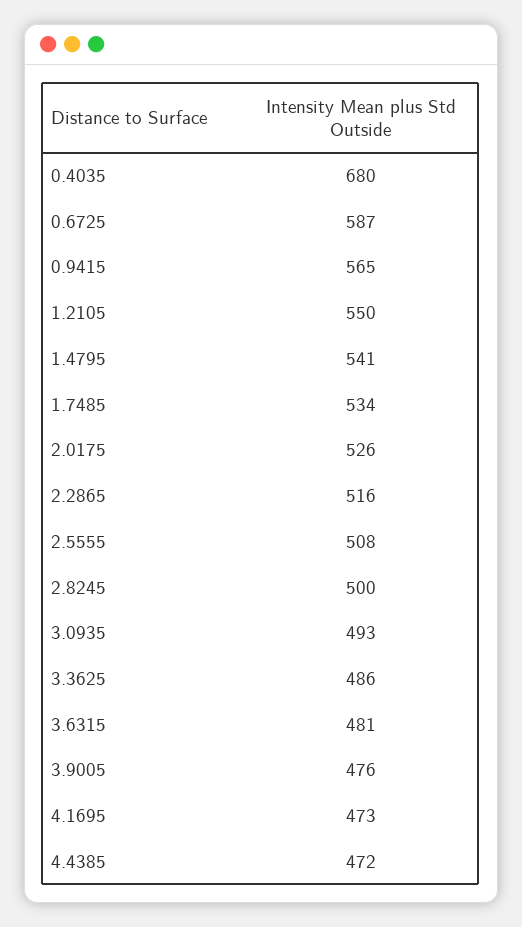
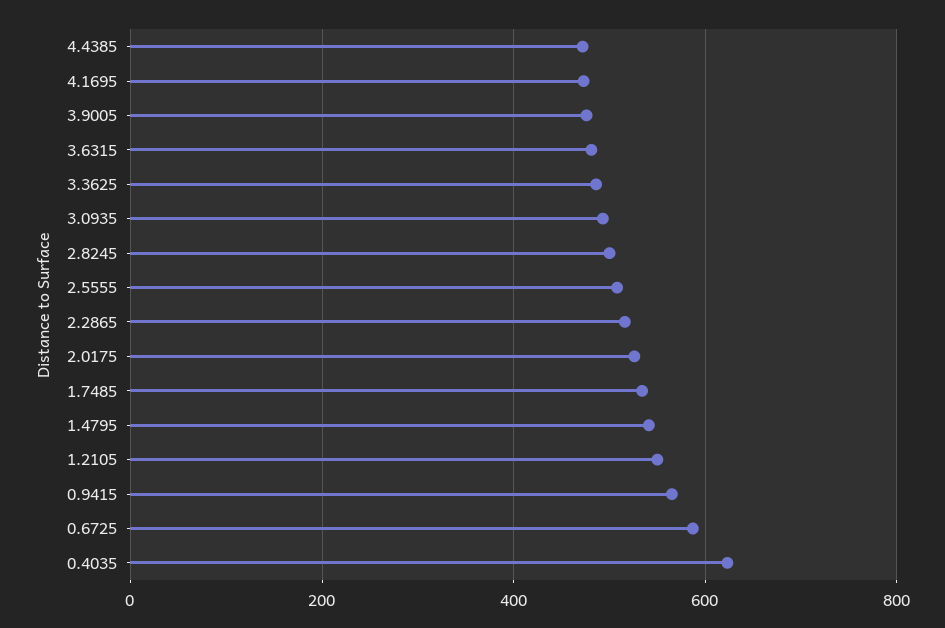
0.4035: 680 -> 620

